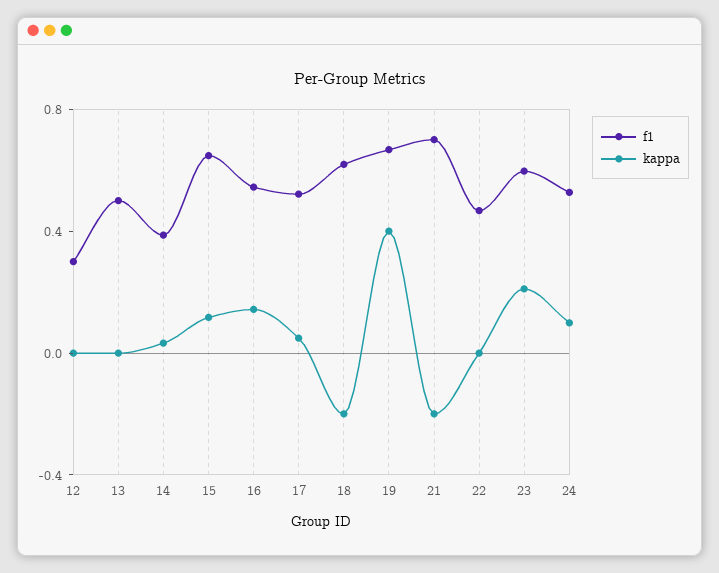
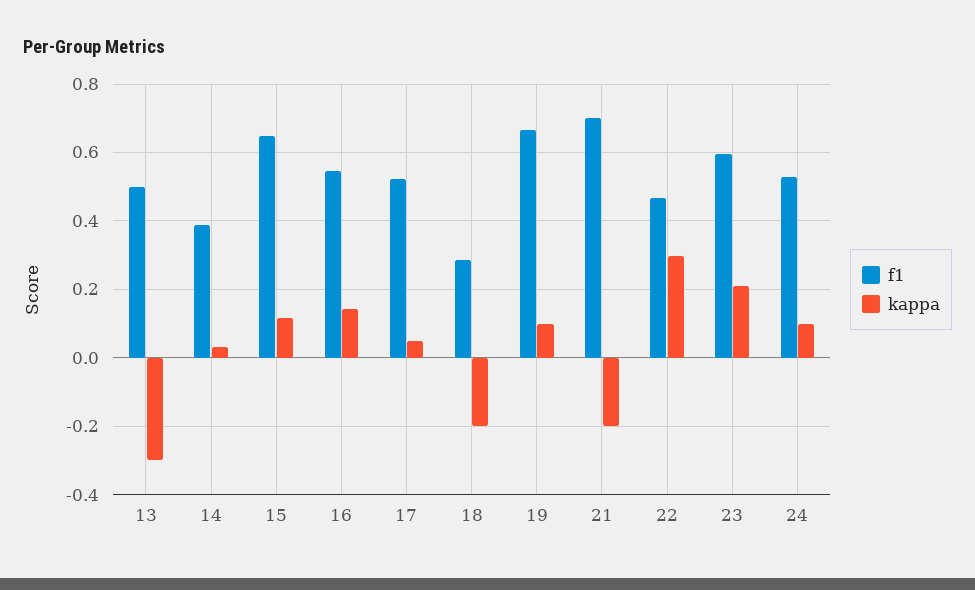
f1, 12: 0.3 -> none
kappa, 12: 0 -> none
kappa, 13: 0 -> -0.3
f1, 18: 0.6 -> 0.28
kappa, 19: 0.4 -> 0.1
kappa, 22: 0 -> 0.3

